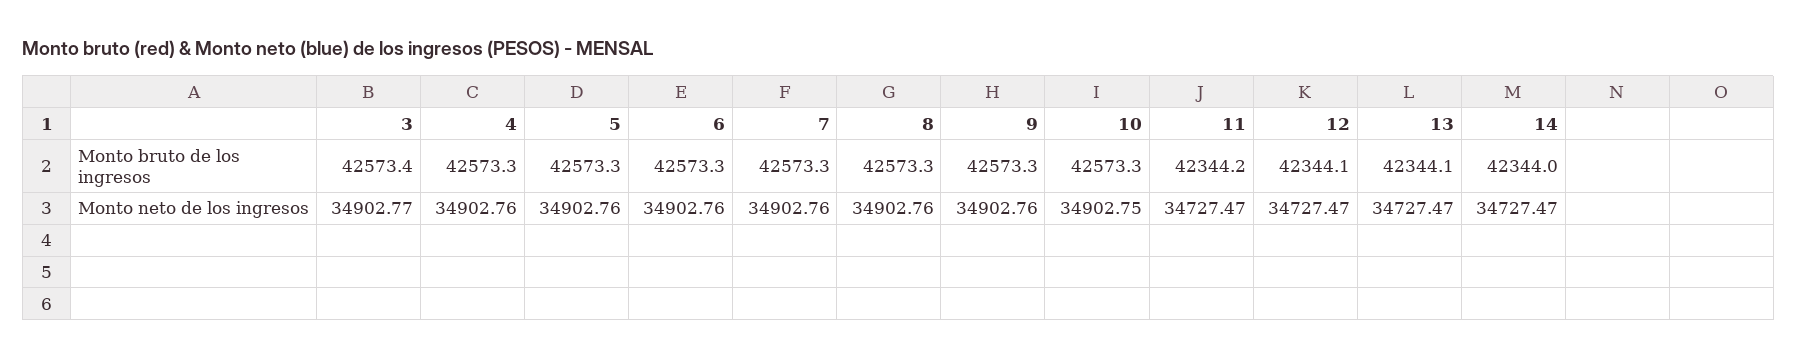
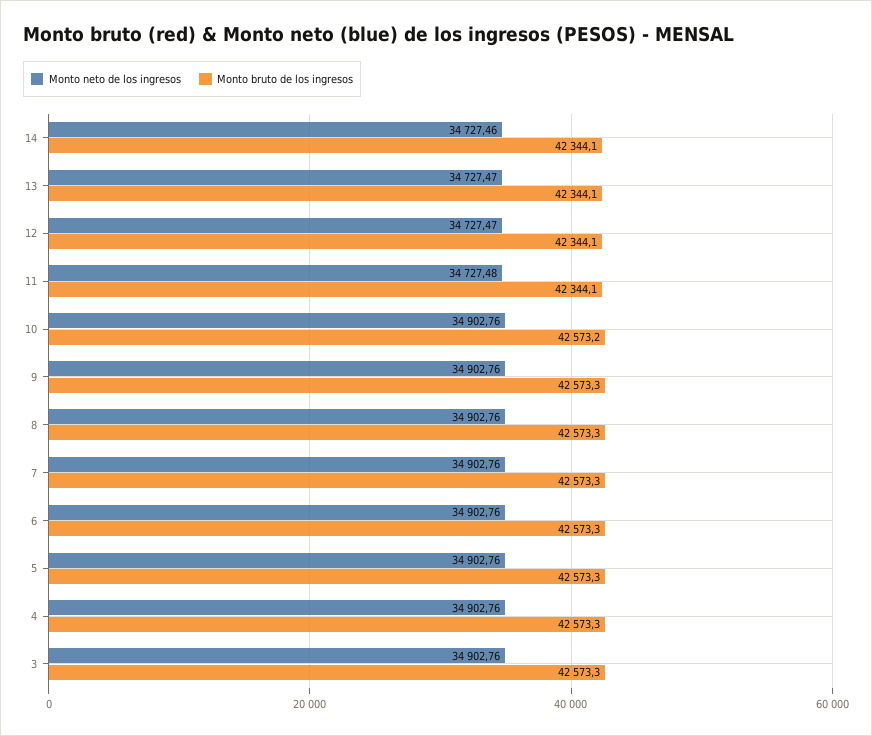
Monto bruto de los ingresos, 3: 42573.4 -> 42573.3
Monto bruto de los ingresos, 10: 42573.3 -> 42573.2
Monto bruto de los ingresos, 11: 42344.2 -> 42344.1
Monto bruto de los ingresos, 14: 42344 -> 42344.1
Monto neto de los ingresos, 3: 34902.77 -> 34902.76
Monto neto de los ingresos, 10: 34902.75 -> 34902.76
Monto neto de los ingresos, 11: 34727.47 -> 34727.48
Monto neto de los ingresos, 14: 34727.47 -> 34727.46

